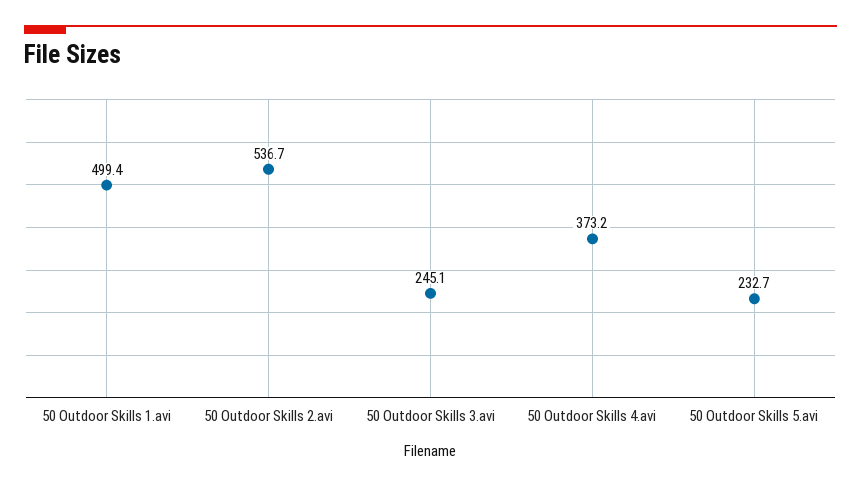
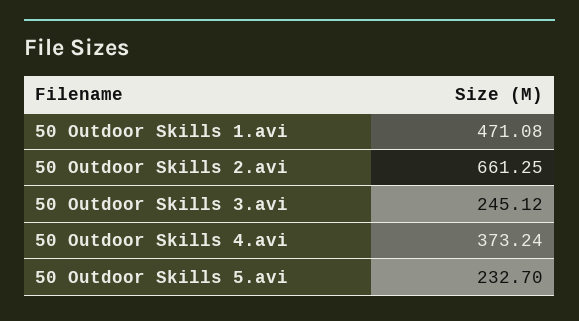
50 Outdoor Skills 1.avi: 499.4 -> 471.08
50 Outdoor Skills 2.avi: 536.7 -> 661.25

